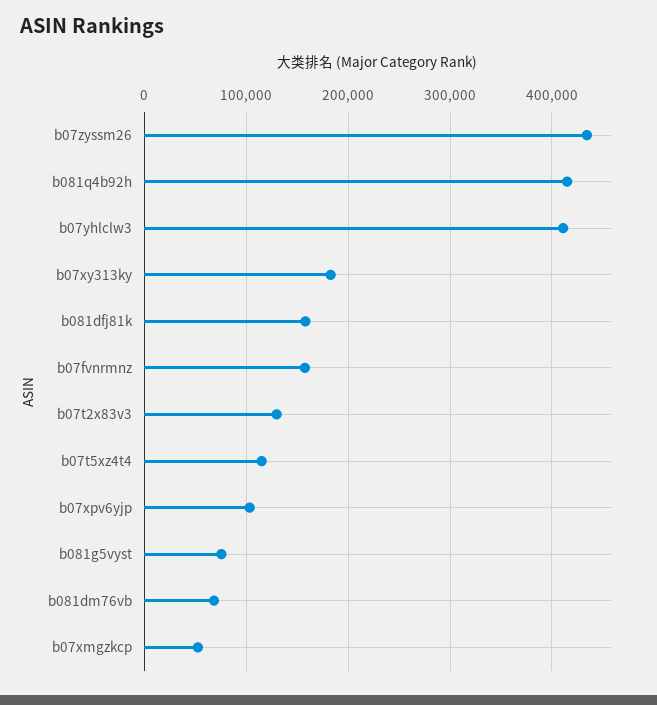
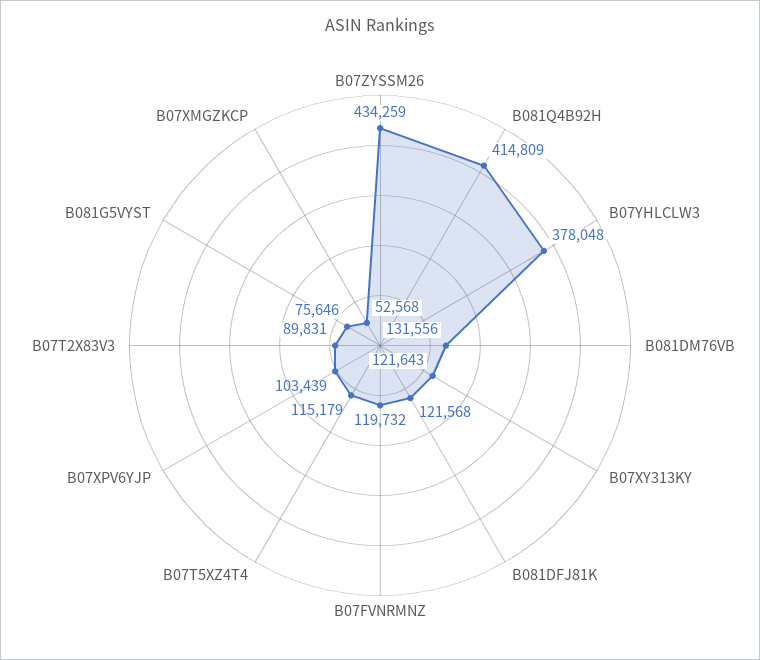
b07yhlclw3: 410000 -> 378048
b07xy313ky: 180000 -> 121643
b081dfj81k: 160000 -> 121568
b07fvnrmnz: 160000 -> 119732
b07t2x83v3: 130000 -> 89831
b081dm76vb: 70000 -> 131556

